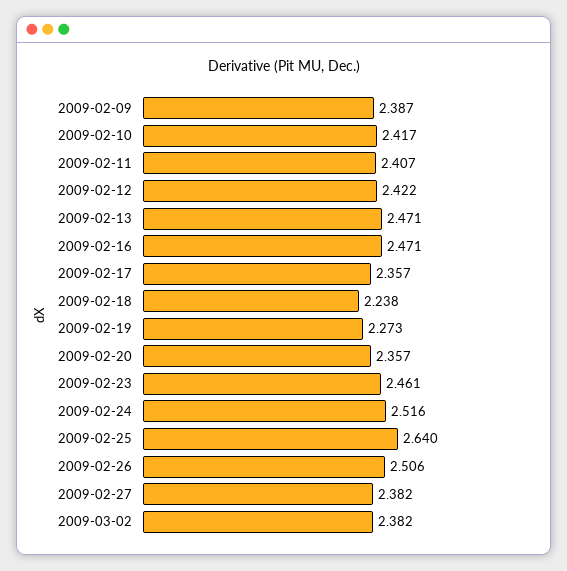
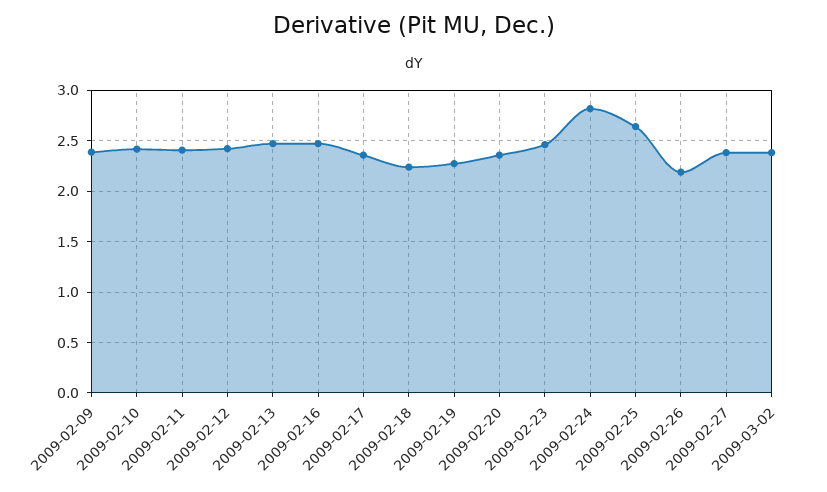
2009-02-24: 2.516 -> 2.8
2009-02-26: 2.506 -> 2.2

